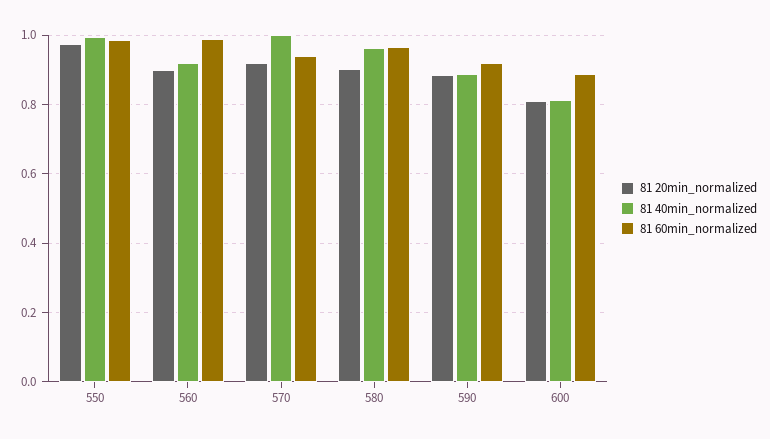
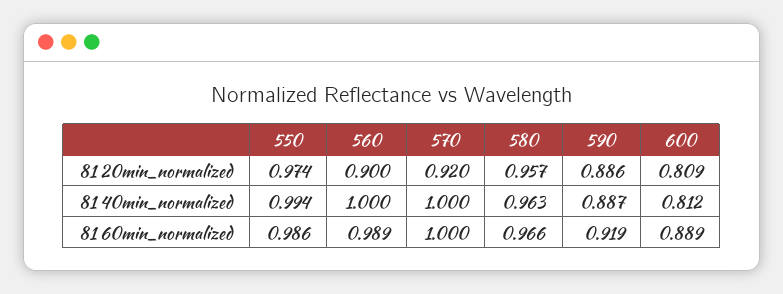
81 40min_normalized, 560: 0.92 -> 1
81 60min_normalized, 570: 0.94 -> 1
81 20min_normalized, 580: 0.9 -> 0.957

